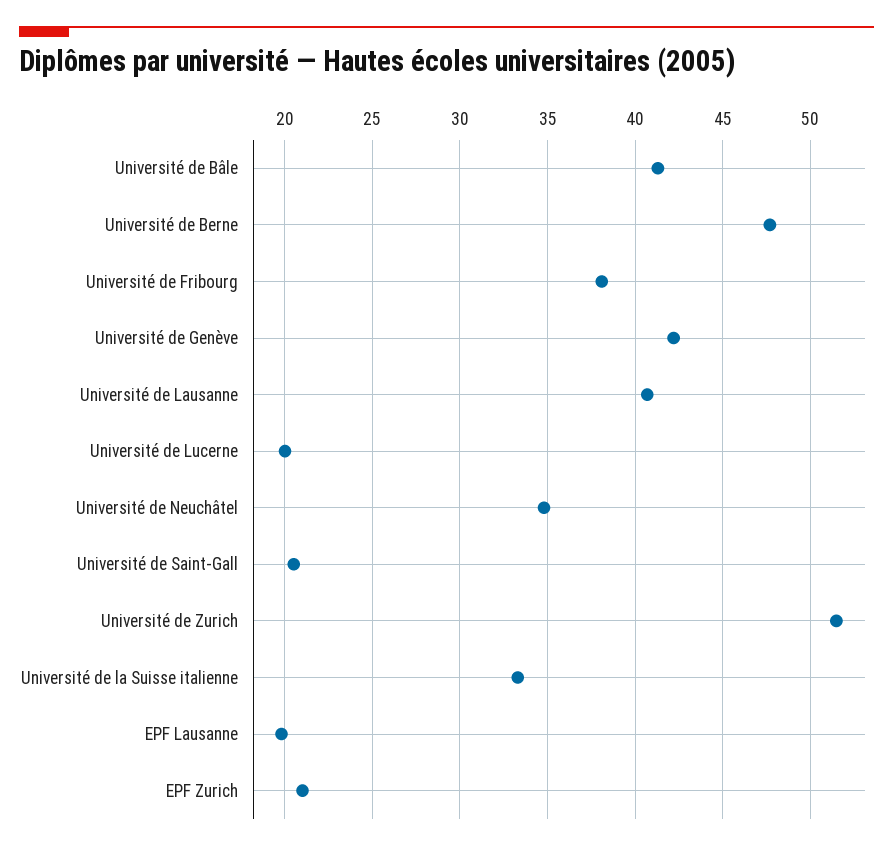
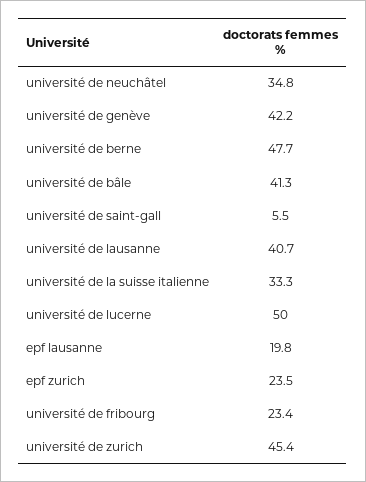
Université de Fribourg: 38 -> 23.4
Université de Lucerne: 20 -> 50
Université de Saint-Gall: 20.5 -> 5.5
Université de Zurich: 51.5 -> 45.4
EPF Zurich: 21 -> 23.5

